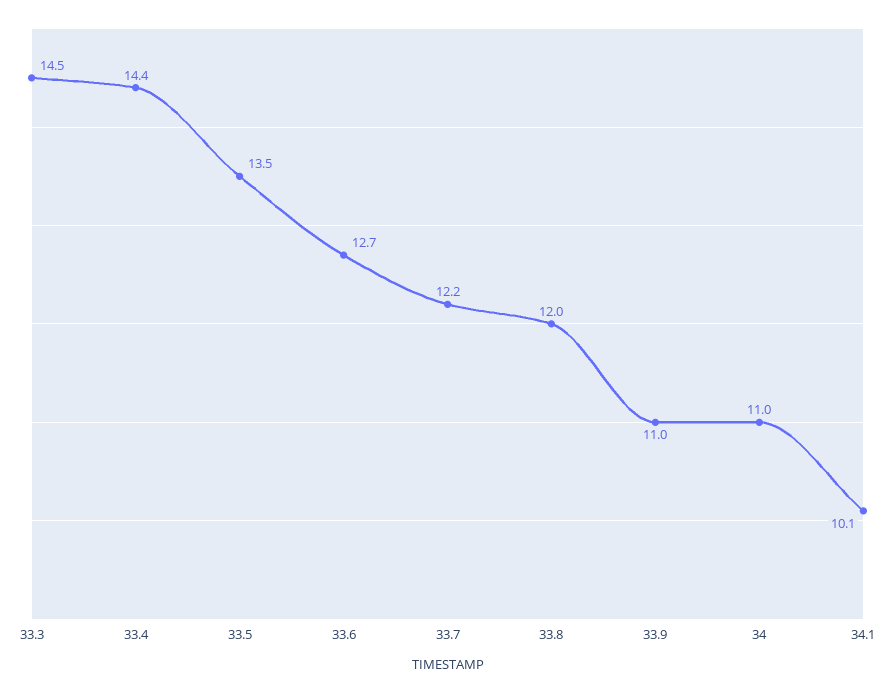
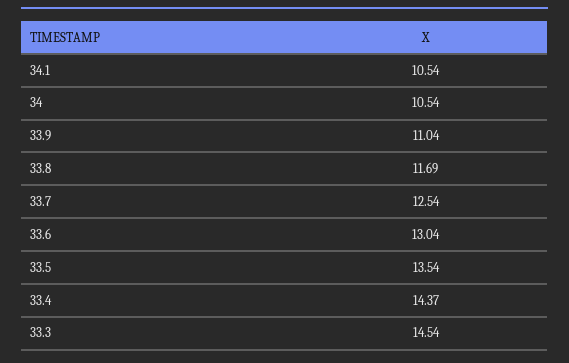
33.6: 12.7 -> 13.04
33.7: 12.2 -> 12.54
33.8: 12 -> 11.69
34: 11 -> 10.54
34.1: 10.1 -> 10.54

